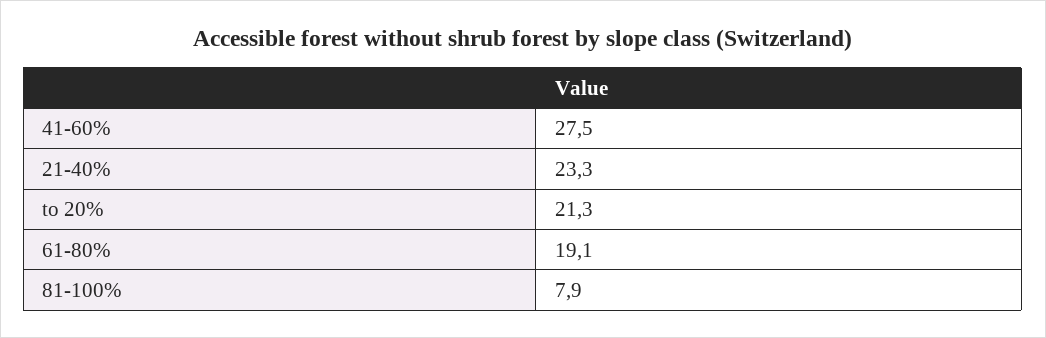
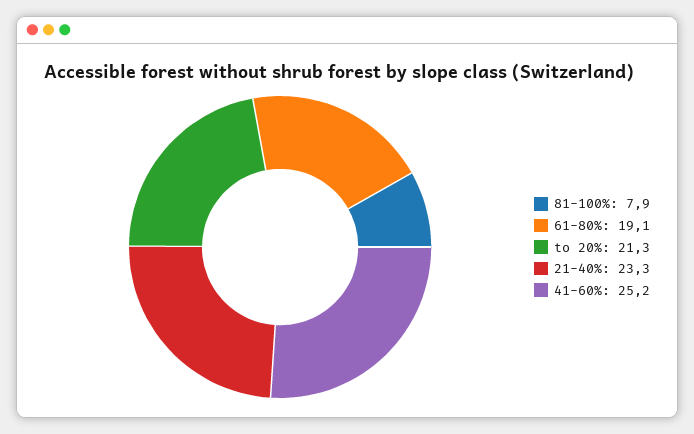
41-60%: 27.5 -> 25.2

